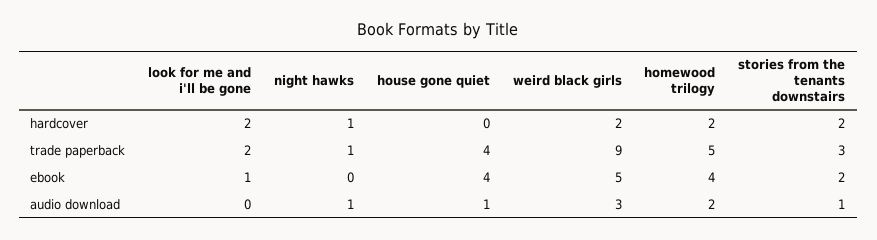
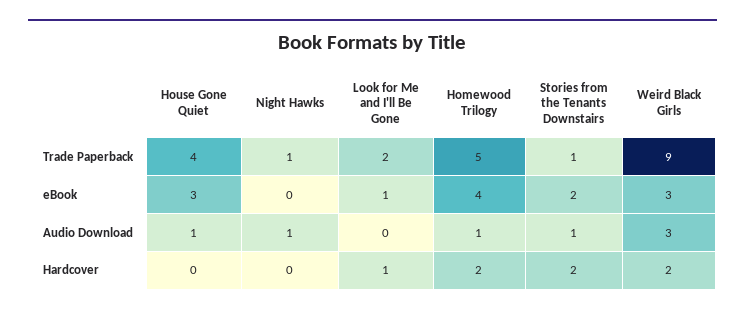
look for me and i'll be gone, hardcover: 2 -> 1
night hawks, hardcover: 1 -> 0
stories from the tenants downstairs, trade paperback: 3 -> 1
house gone quiet, ebook: 4 -> 3
weird black girls, ebook: 5 -> 3
homewood trilogy, audio download: 2 -> 1

